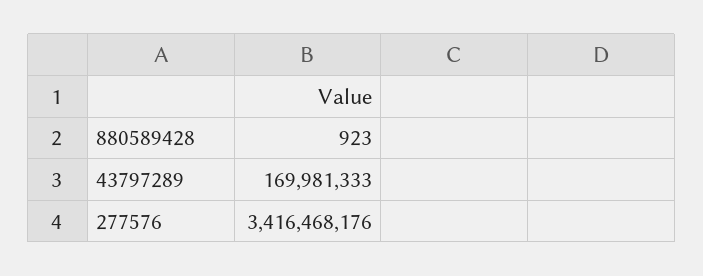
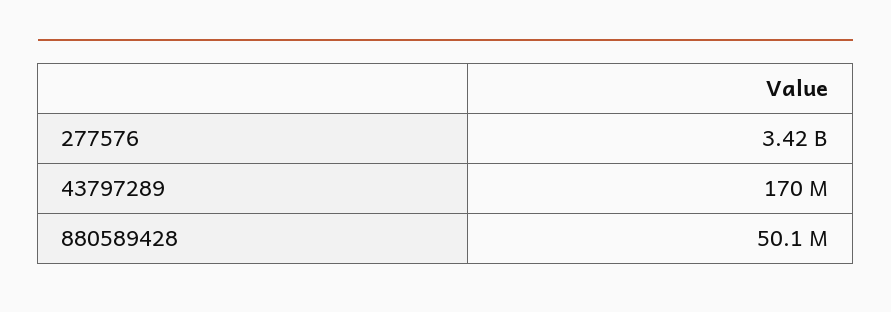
880589428: 923 -> 50100000

